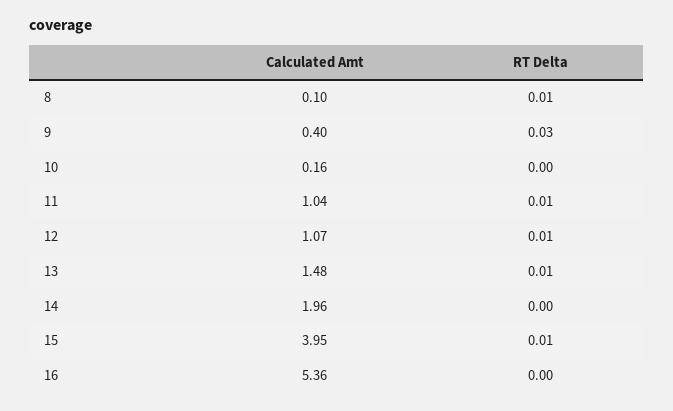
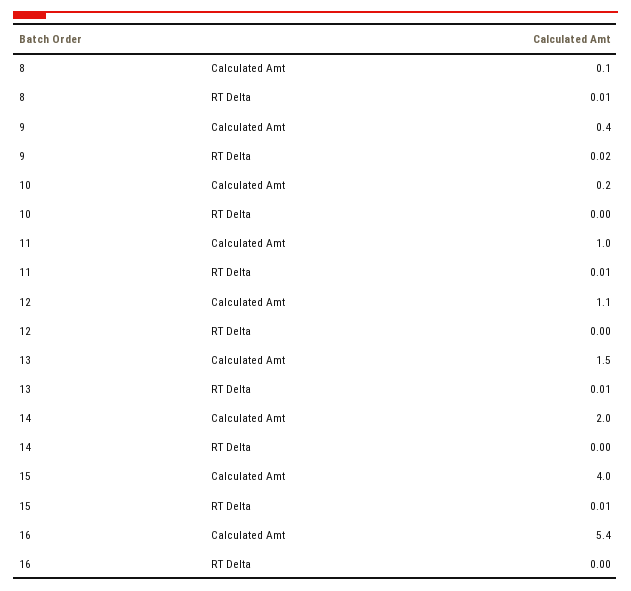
RT Delta, 9: 0.03 -> 0.02
RT Delta, 12: 0.01 -> 0

